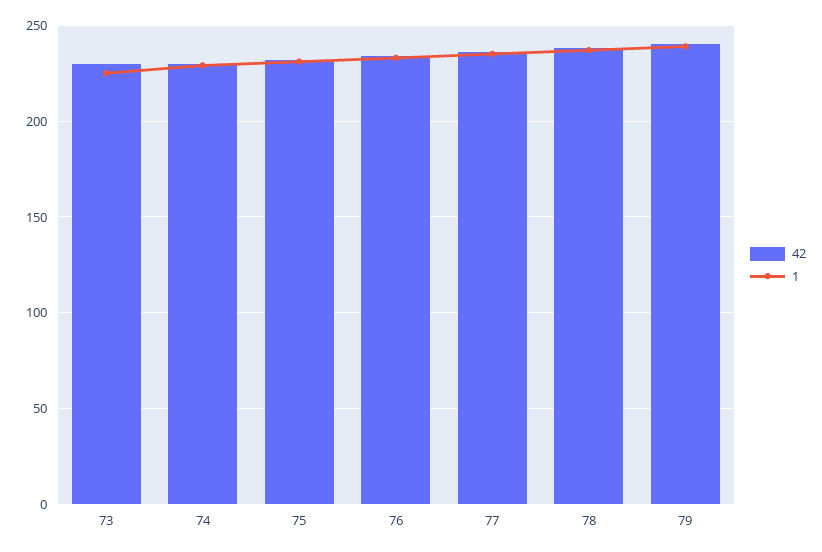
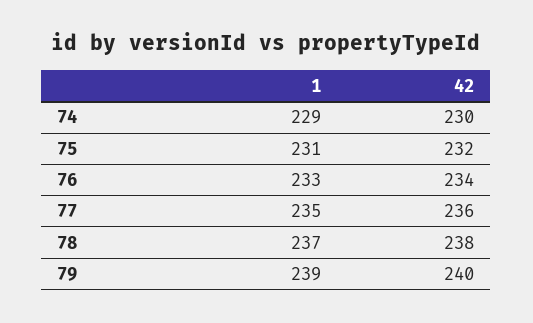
42, 73: 230 -> none
1, 73: 225 -> none

